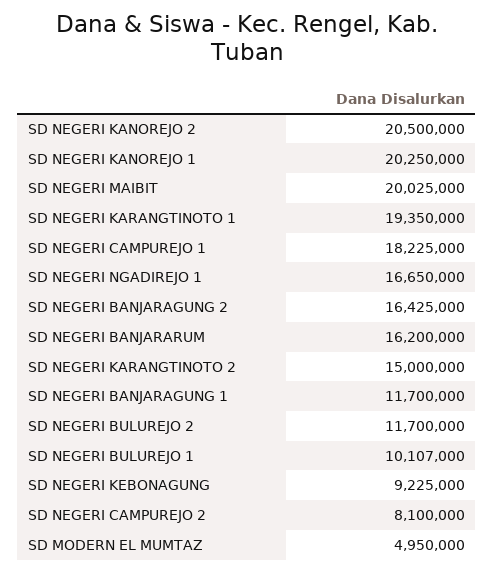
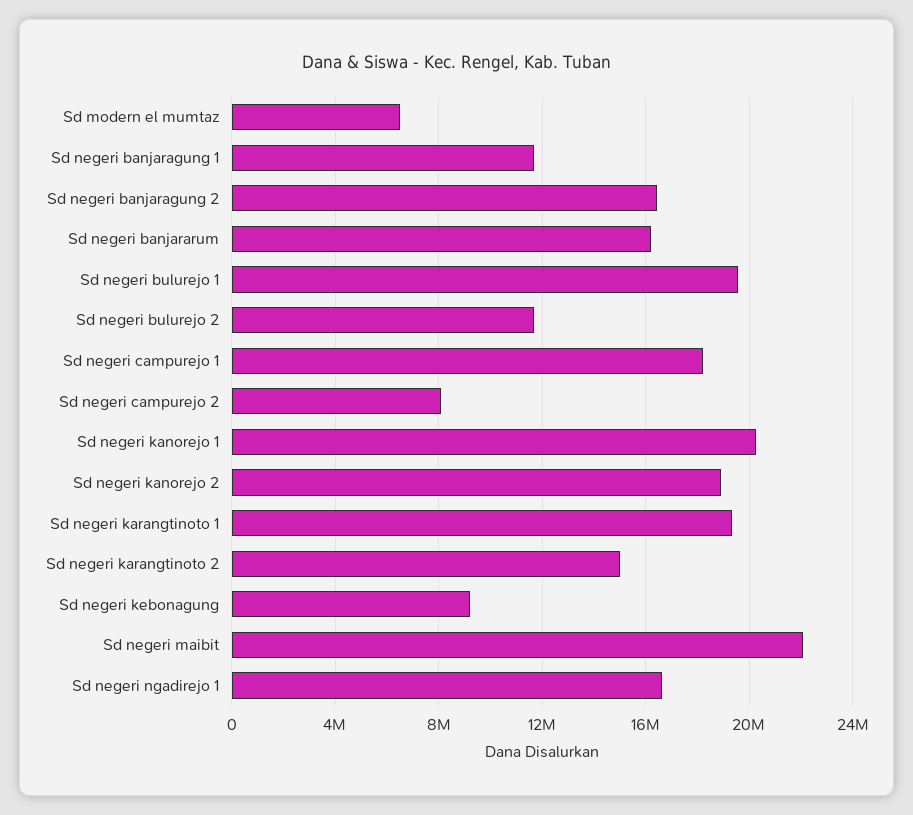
SD NEGERI KANOREJO 2: 20500000 -> 19000000
SD NEGERI MAIBIT: 20025000 -> 22000000
SD NEGERI BULUREJO 1: 10107000 -> 19500000
SD MODERN EL MUMTAZ: 4950000 -> 6500000

